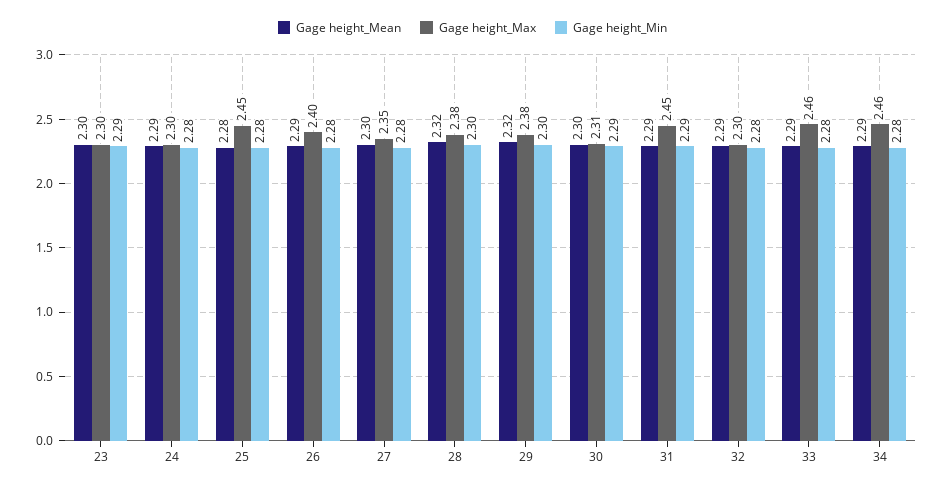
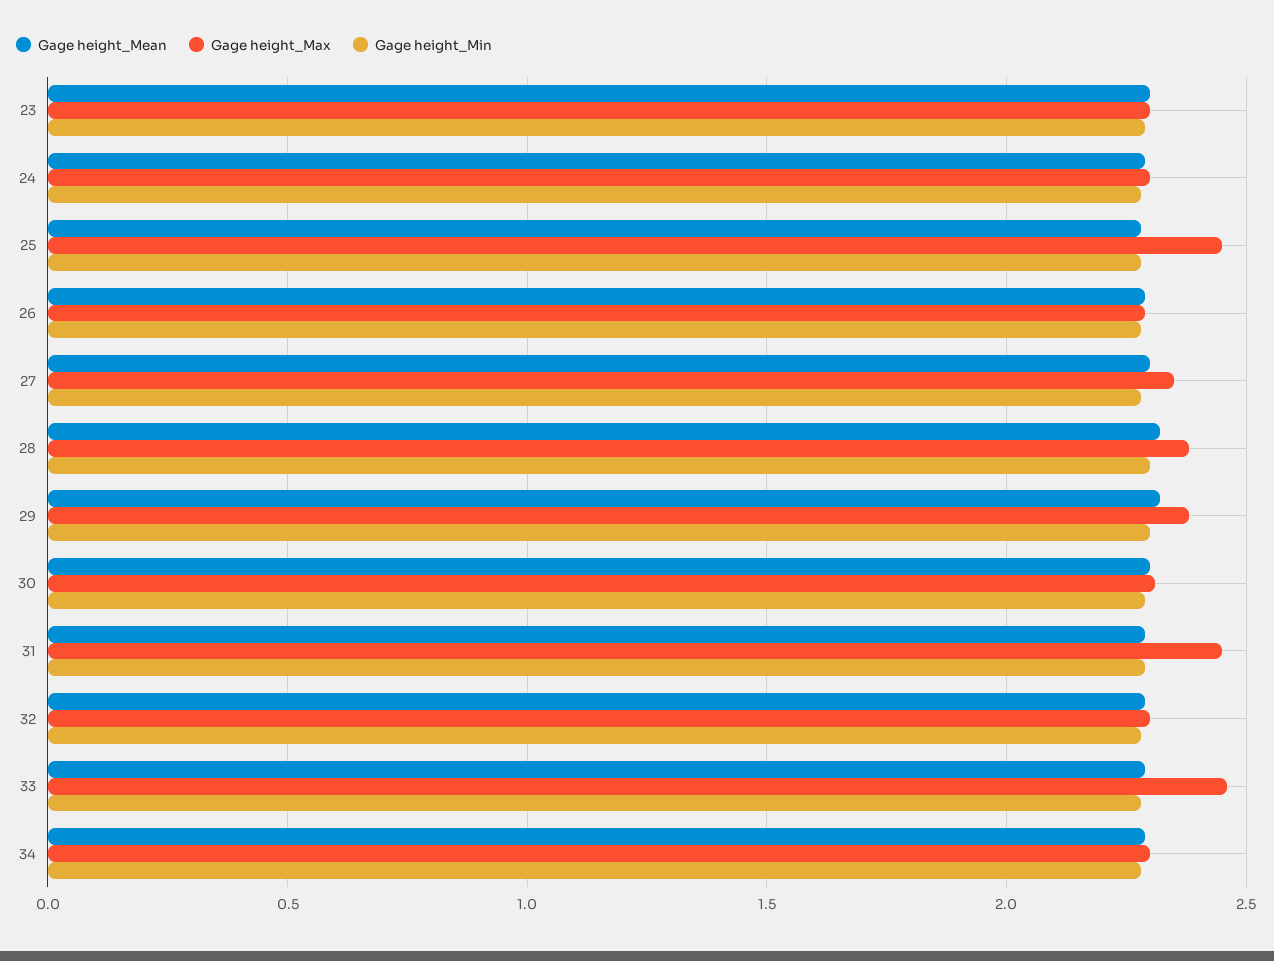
Gage height_Max, 26: 2.4 -> 2.3
Gage height_Max, 34: 2.46 -> 2.3

